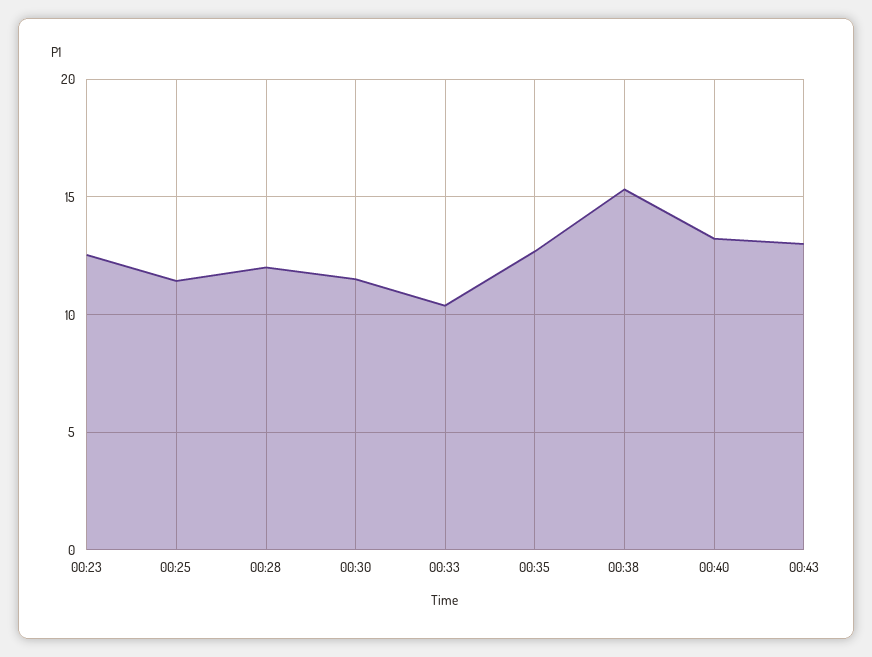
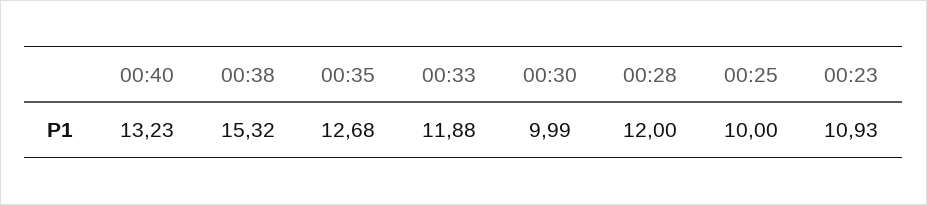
00:23: 12.5 -> 10.93
00:25: 11.5 -> 10
00:30: 11.5 -> 9.99
00:33: 10.5 -> 11.88
00:43: 13 -> none

